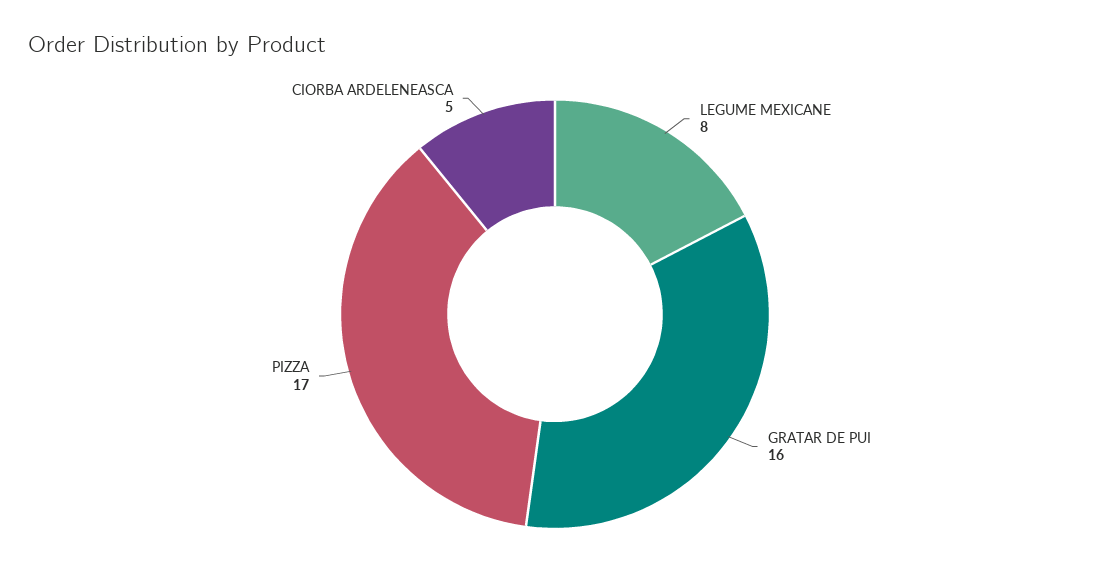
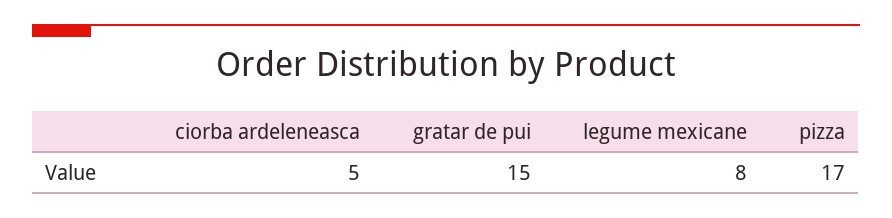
GRATAR DE PUI: 16 -> 15

